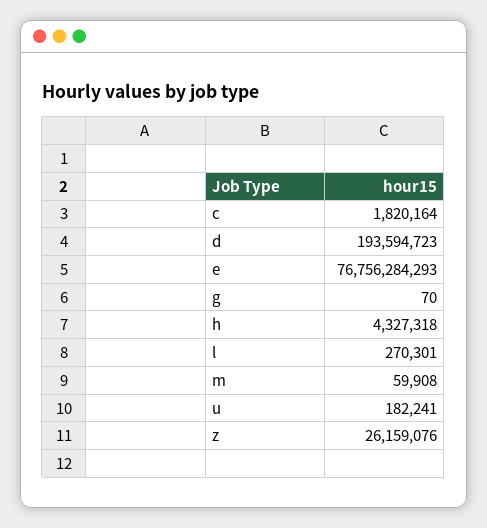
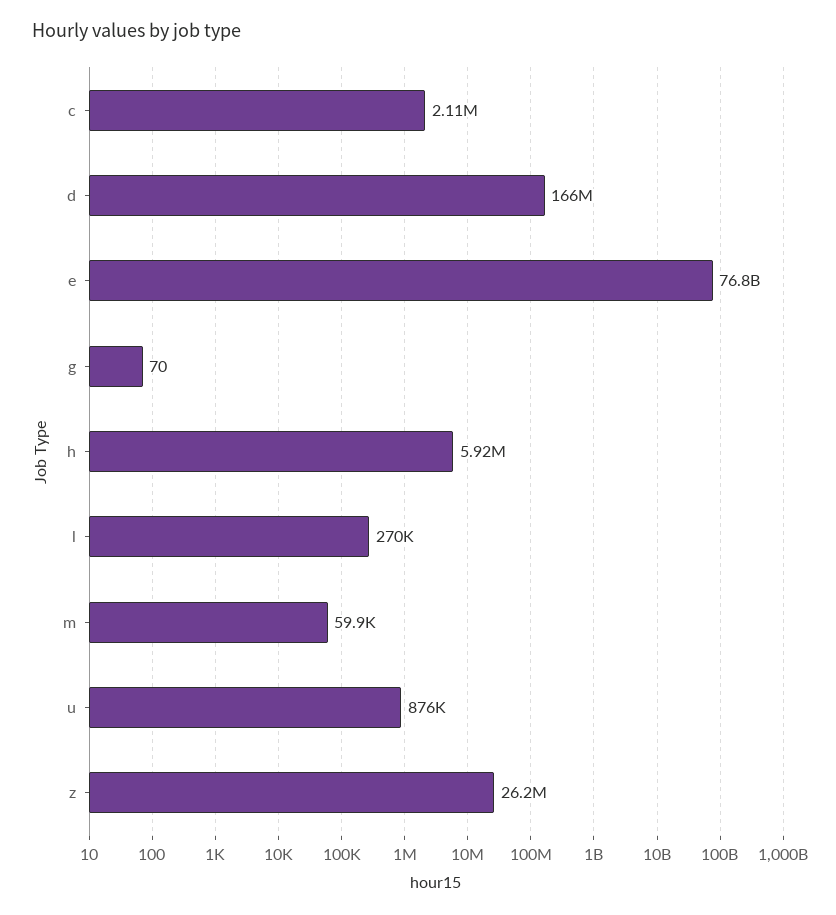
c: 1820164 -> 2110000
d: 193594723 -> 166000000
h: 4327318 -> 5920000
u: 182241 -> 876000

